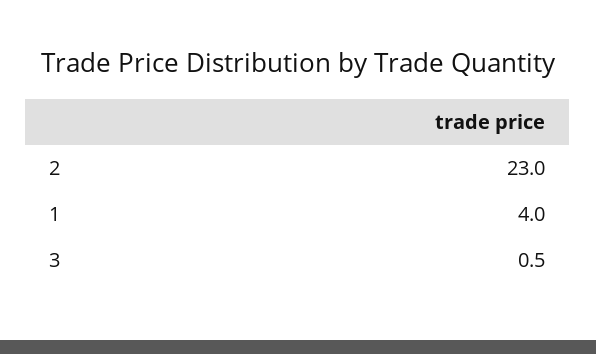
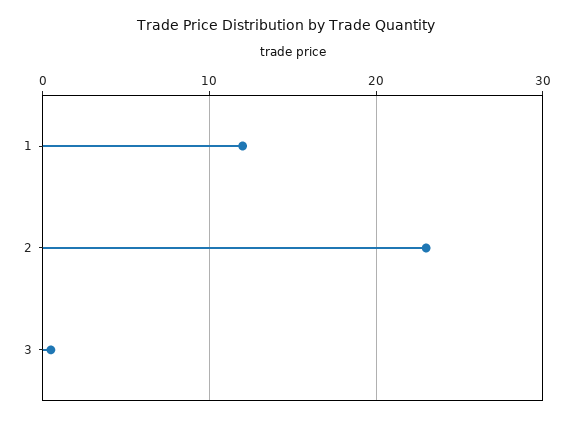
1: 4 -> 12

